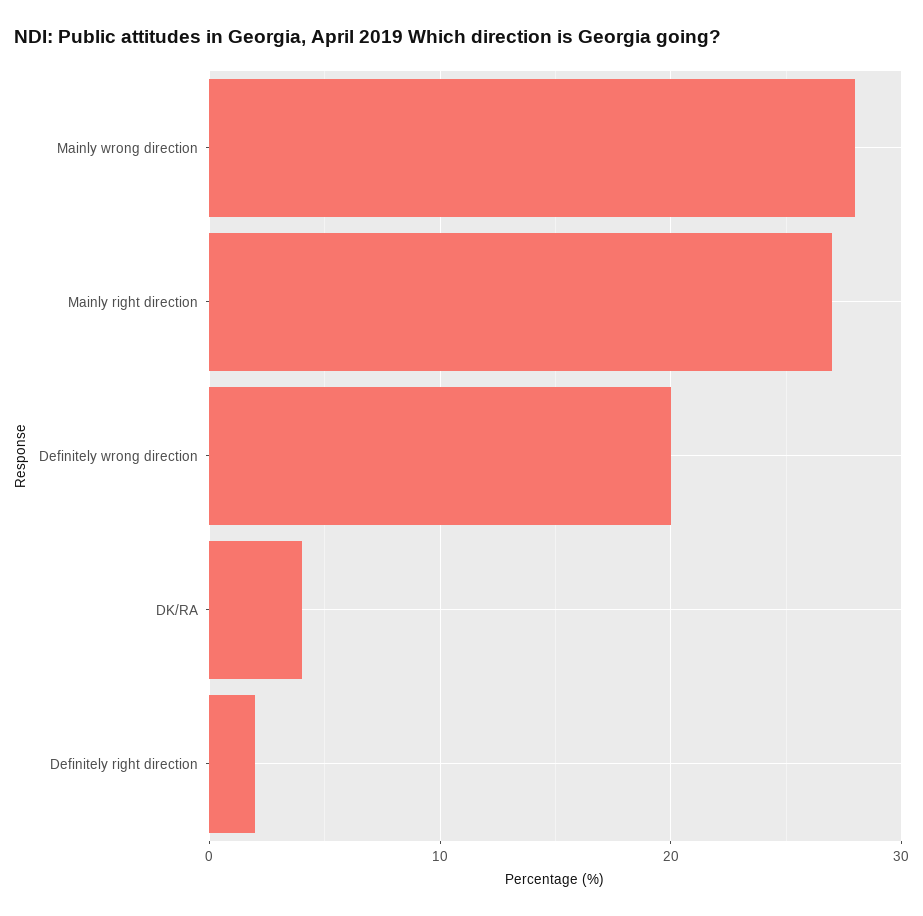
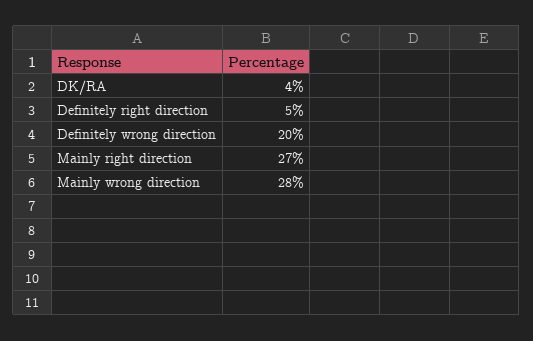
Definitely right direction: 2 -> 5

